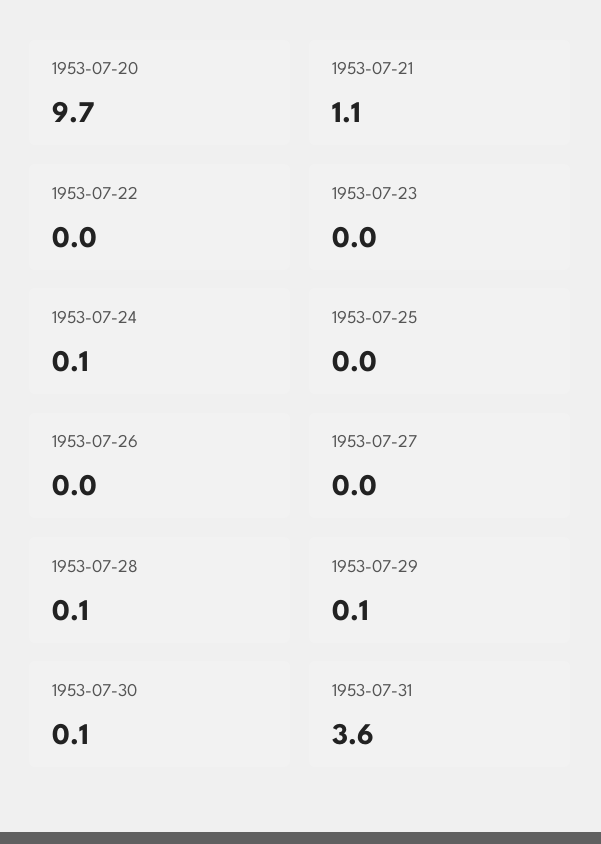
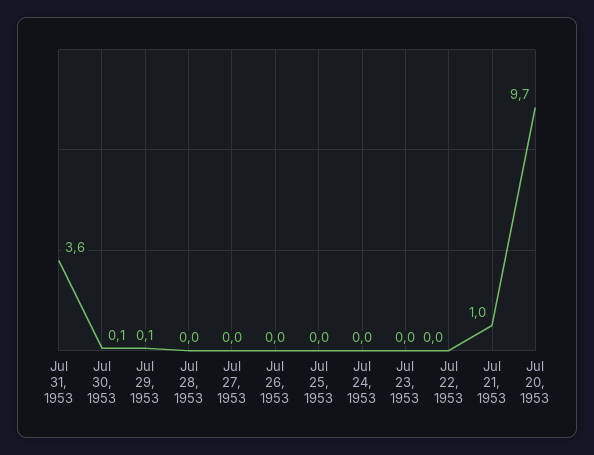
1953-07-21: 1.1 -> 1
1953-07-24: 0.1 -> 0
1953-07-28: 0.1 -> 0

